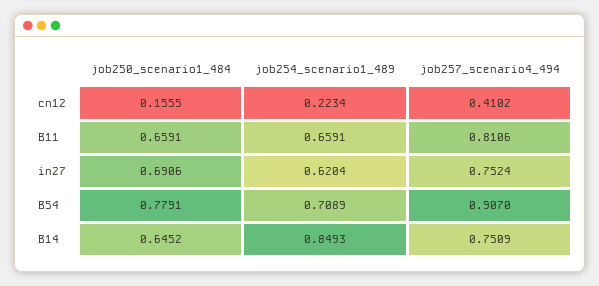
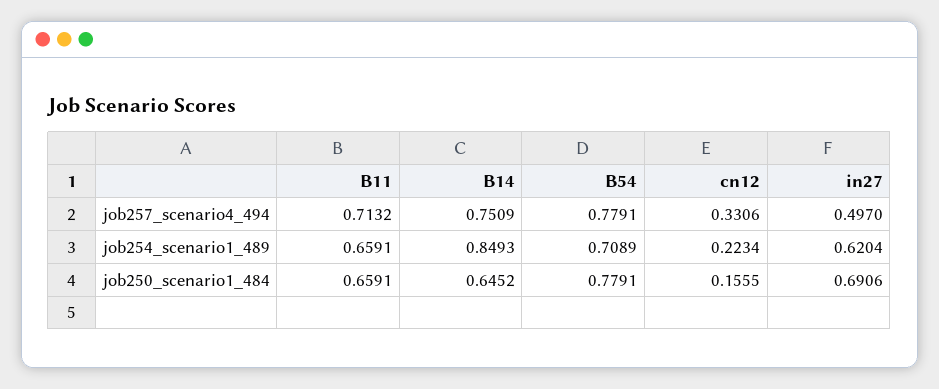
job257_scenario4_494, cn12: 0.4102 -> 0.3306
job257_scenario4_494, B11: 0.8106 -> 0.7132
job257_scenario4_494, in27: 0.7524 -> 0.497
job257_scenario4_494, B54: 0.907 -> 0.7791

